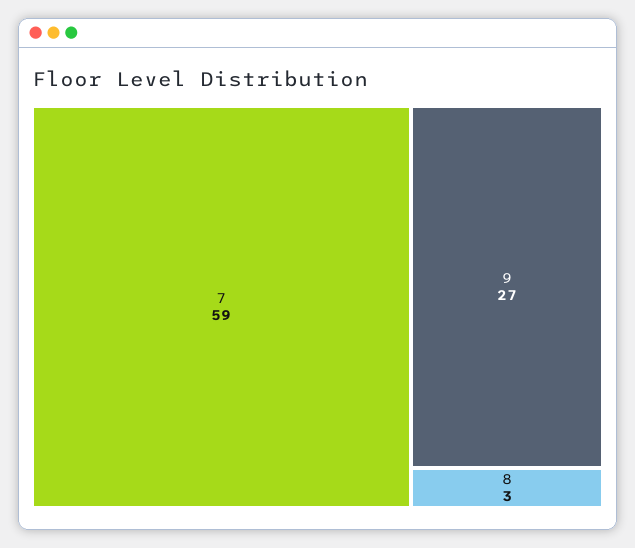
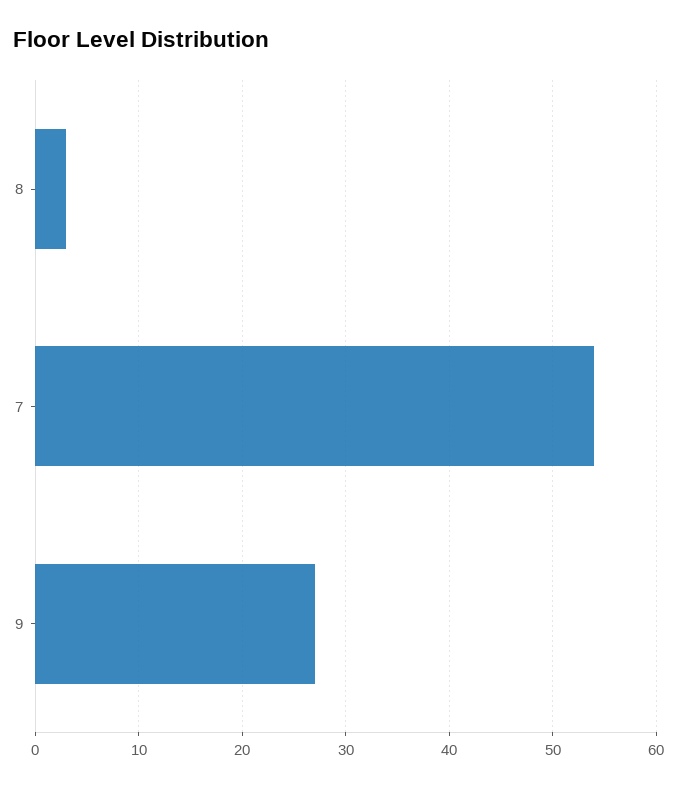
7: 59 -> 54

